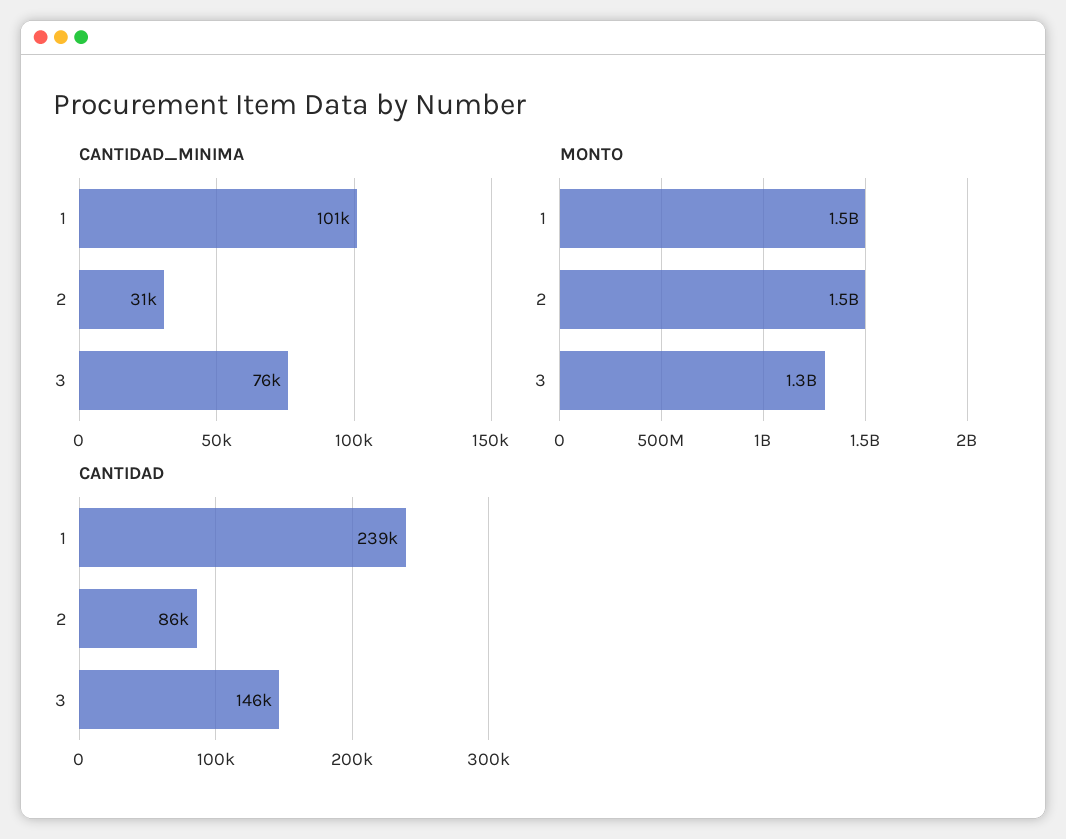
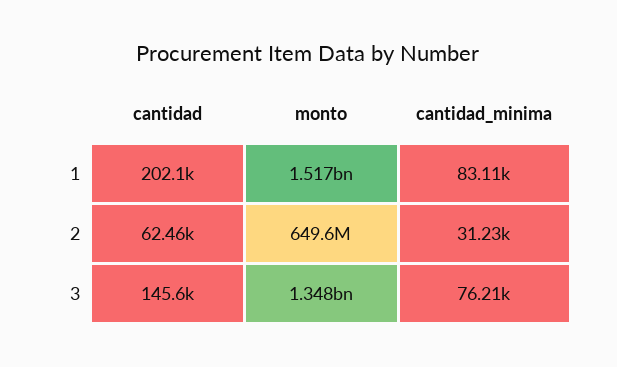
CANTIDAD_MINIMA, 1: 101000 -> 83110
MONTO, 2: 1500000000 -> 649600000
CANTIDAD, 1: 239000 -> 202100
CANTIDAD, 2: 86000 -> 62460

